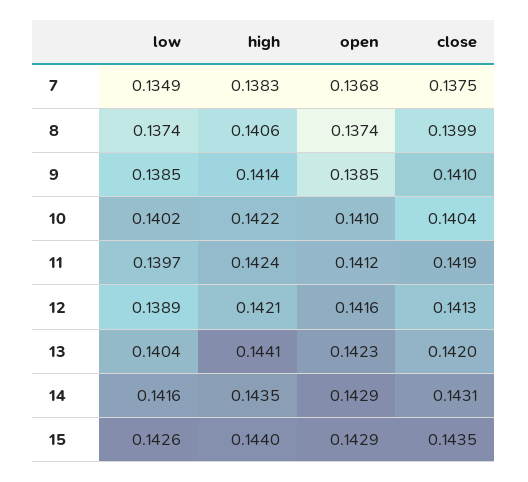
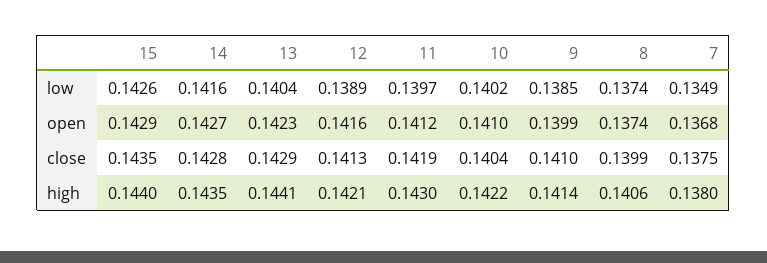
high, 7: 0.1383 -> 0.138
open, 9: 0.1385 -> 0.1399
high, 11: 0.1424 -> 0.143
close, 13: 0.142 -> 0.1429
open, 14: 0.1429 -> 0.1427
close, 14: 0.1431 -> 0.1428

